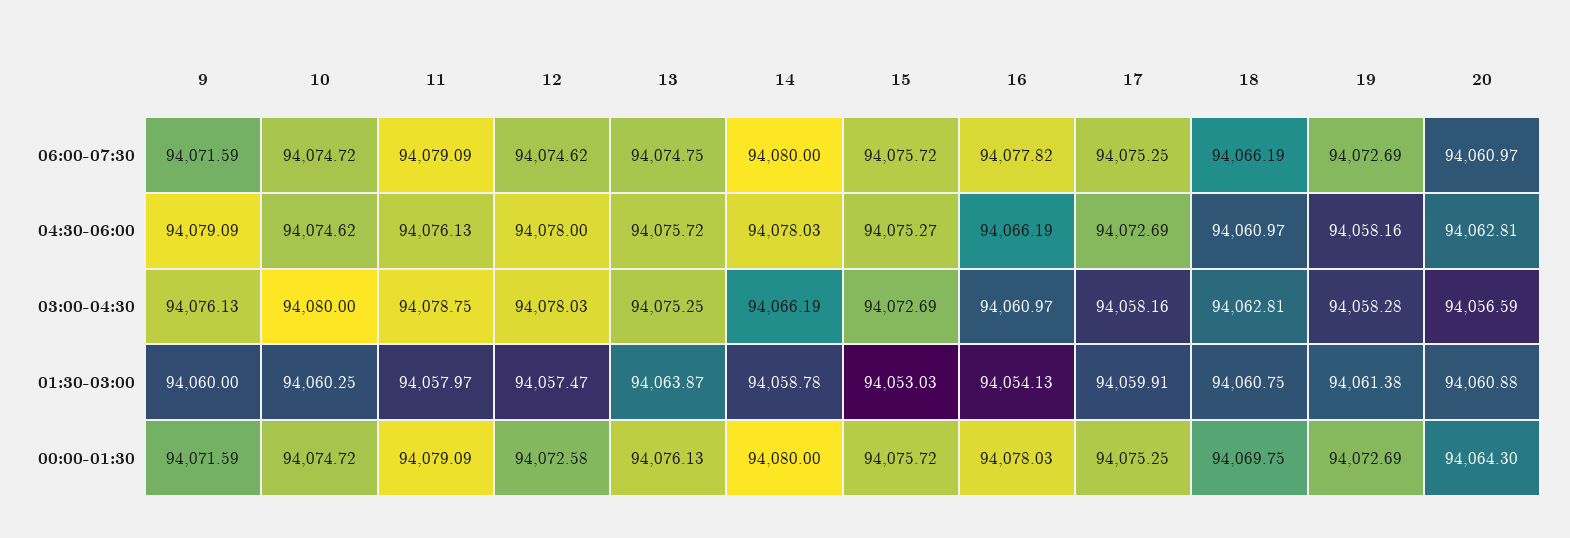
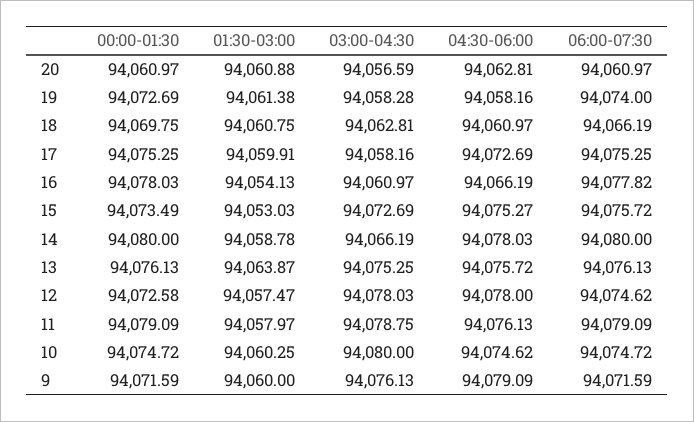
13, 06:00-07:30: 94074.75 -> 94076.13
19, 06:00-07:30: 94072.69 -> 94074
15, 00:00-01:30: 94075.72 -> 94073.49
20, 00:00-01:30: 94064.3 -> 94060.97

